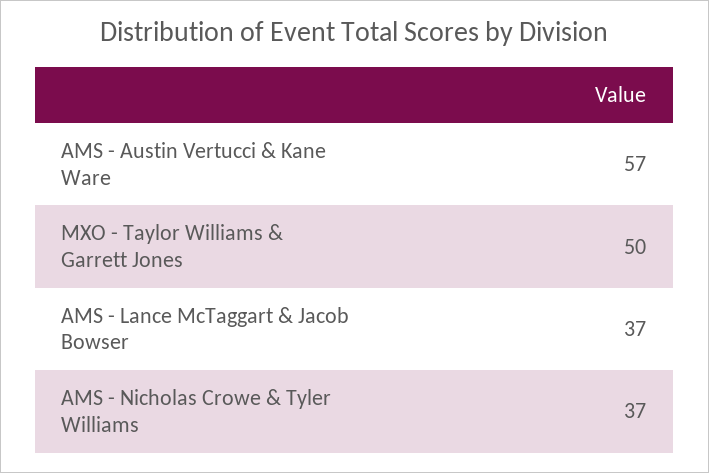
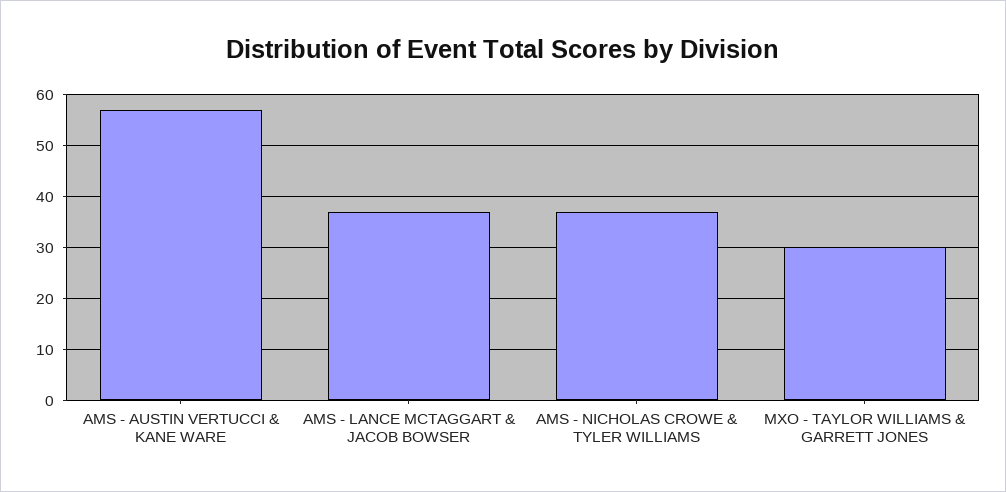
MXO - Taylor Williams & Garrett Jones: 50 -> 30

